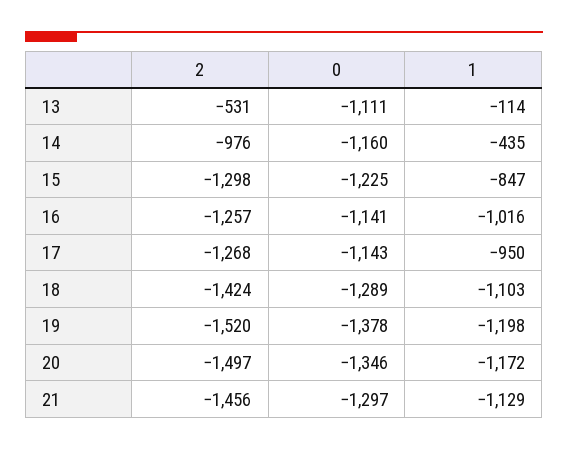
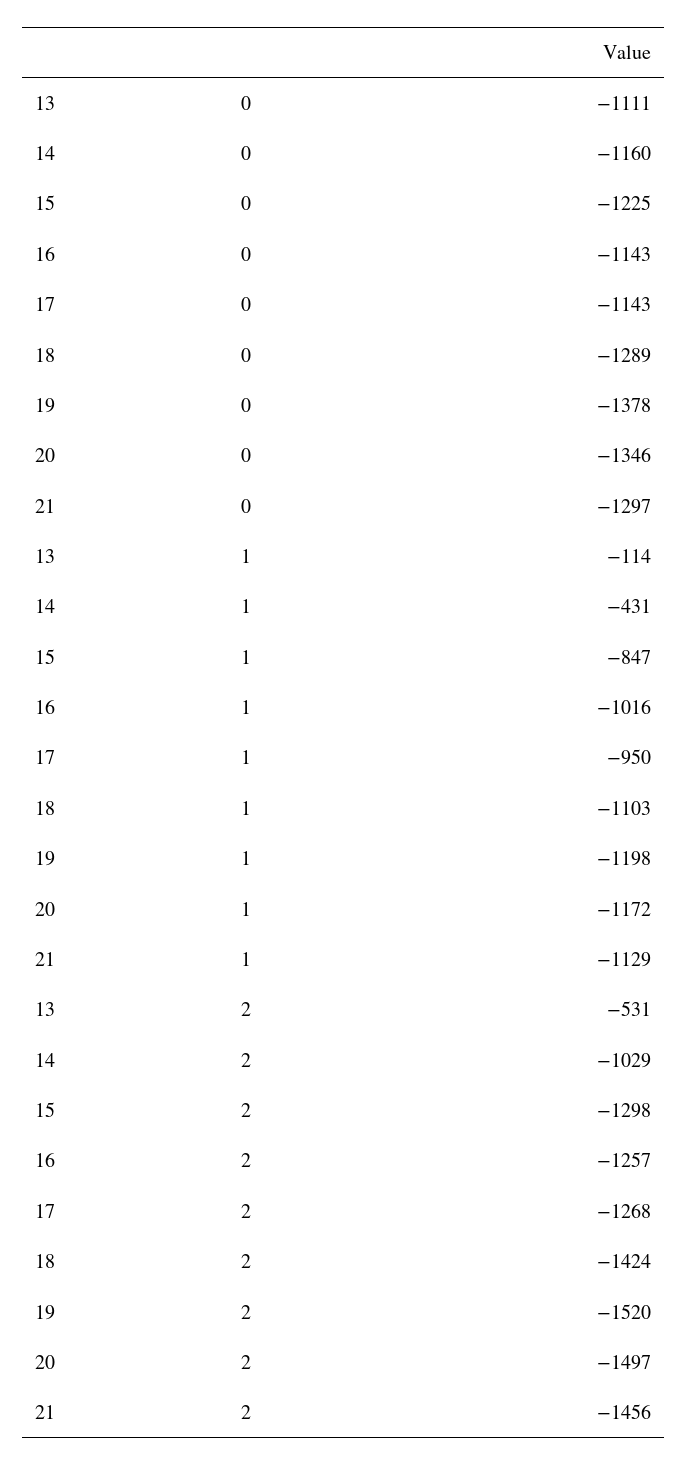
2, 14: -976 -> -1029
1, 14: -435 -> -431
0, 16: -1141 -> -1143

